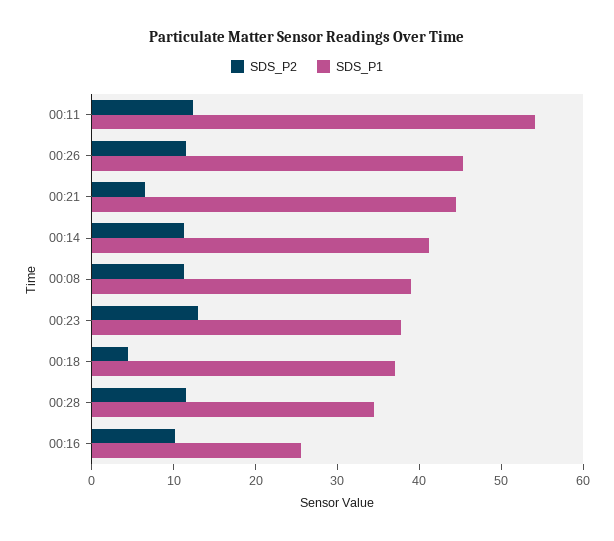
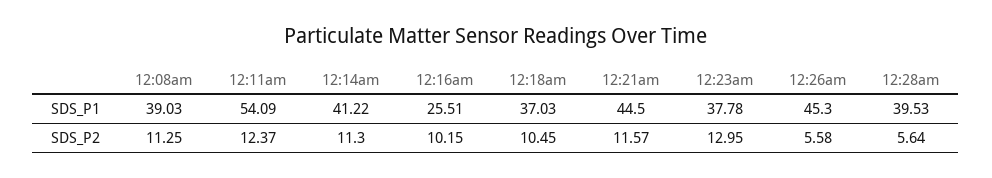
SDS_P2, 00:26: 12 -> 5.58
SDS_P2, 00:21: 6 -> 11.57
SDS_P2, 00:18: 4 -> 10.45
SDS_P2, 00:28: 12 -> 5.64
SDS_P1, 00:28: 34 -> 39.53

